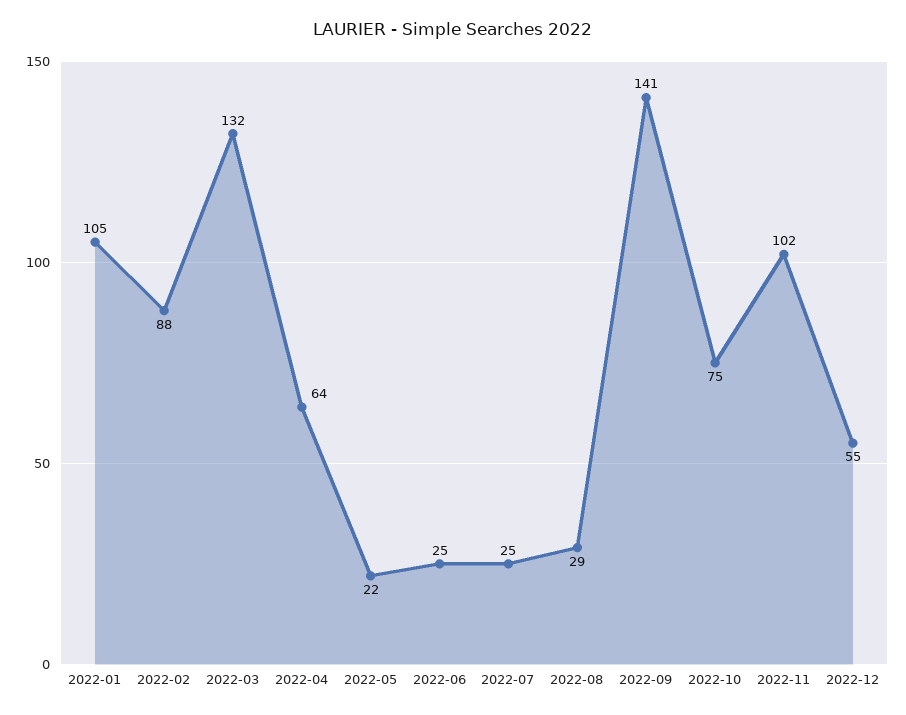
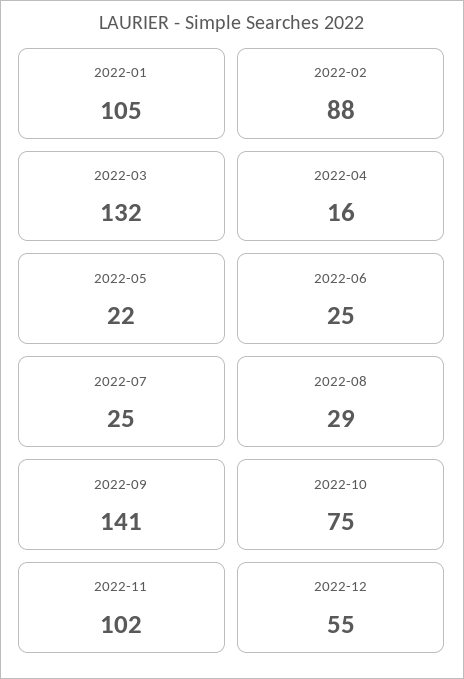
2022-04: 64 -> 16

